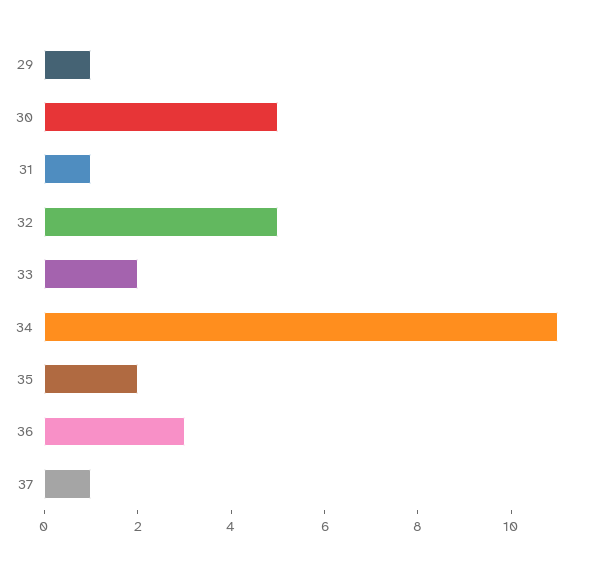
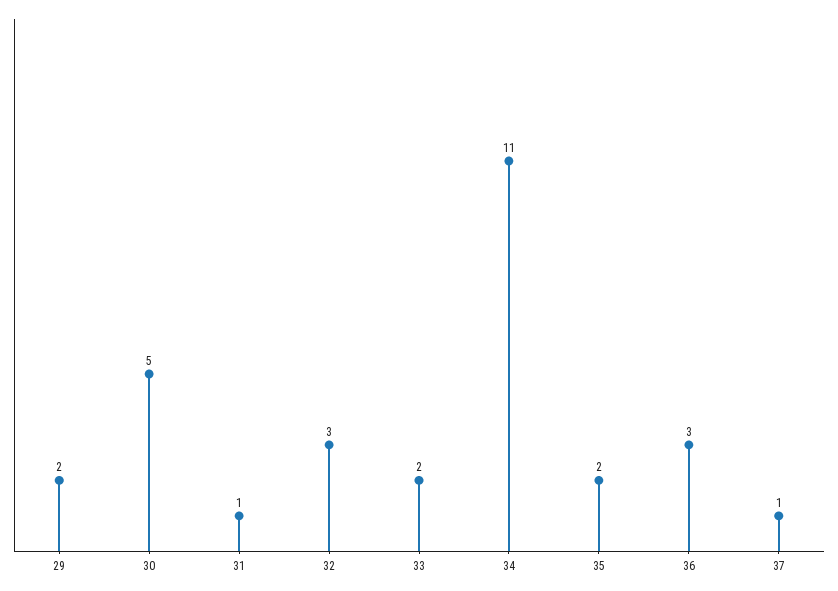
29: 1 -> 2
32: 5 -> 3

